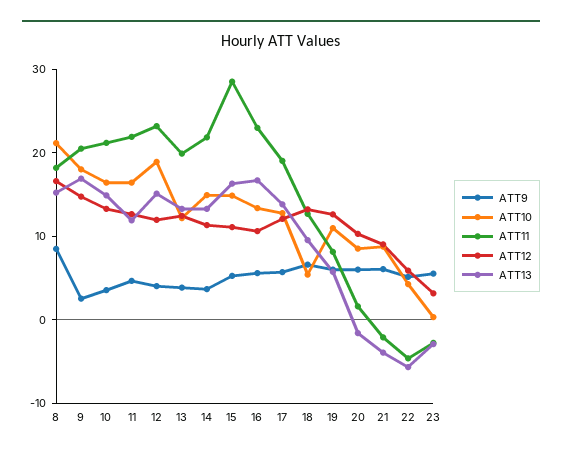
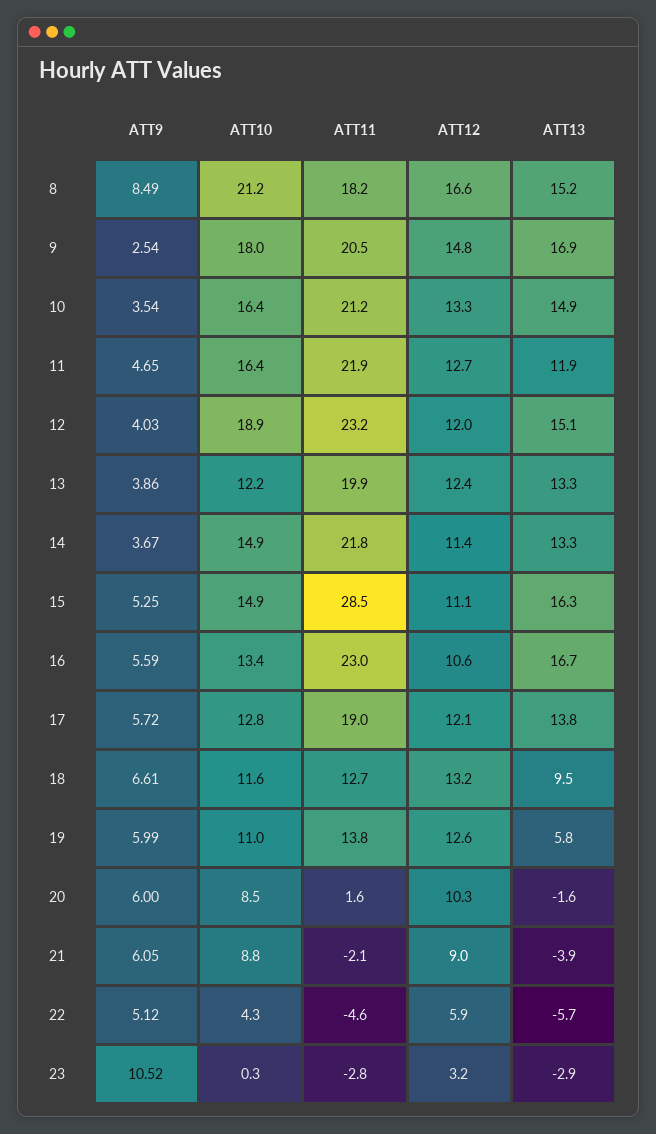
ATT10, 18: 6 -> 11.6
ATT11, 19: 8 -> 13.8
ATT9, 23: 6 -> 10.52

